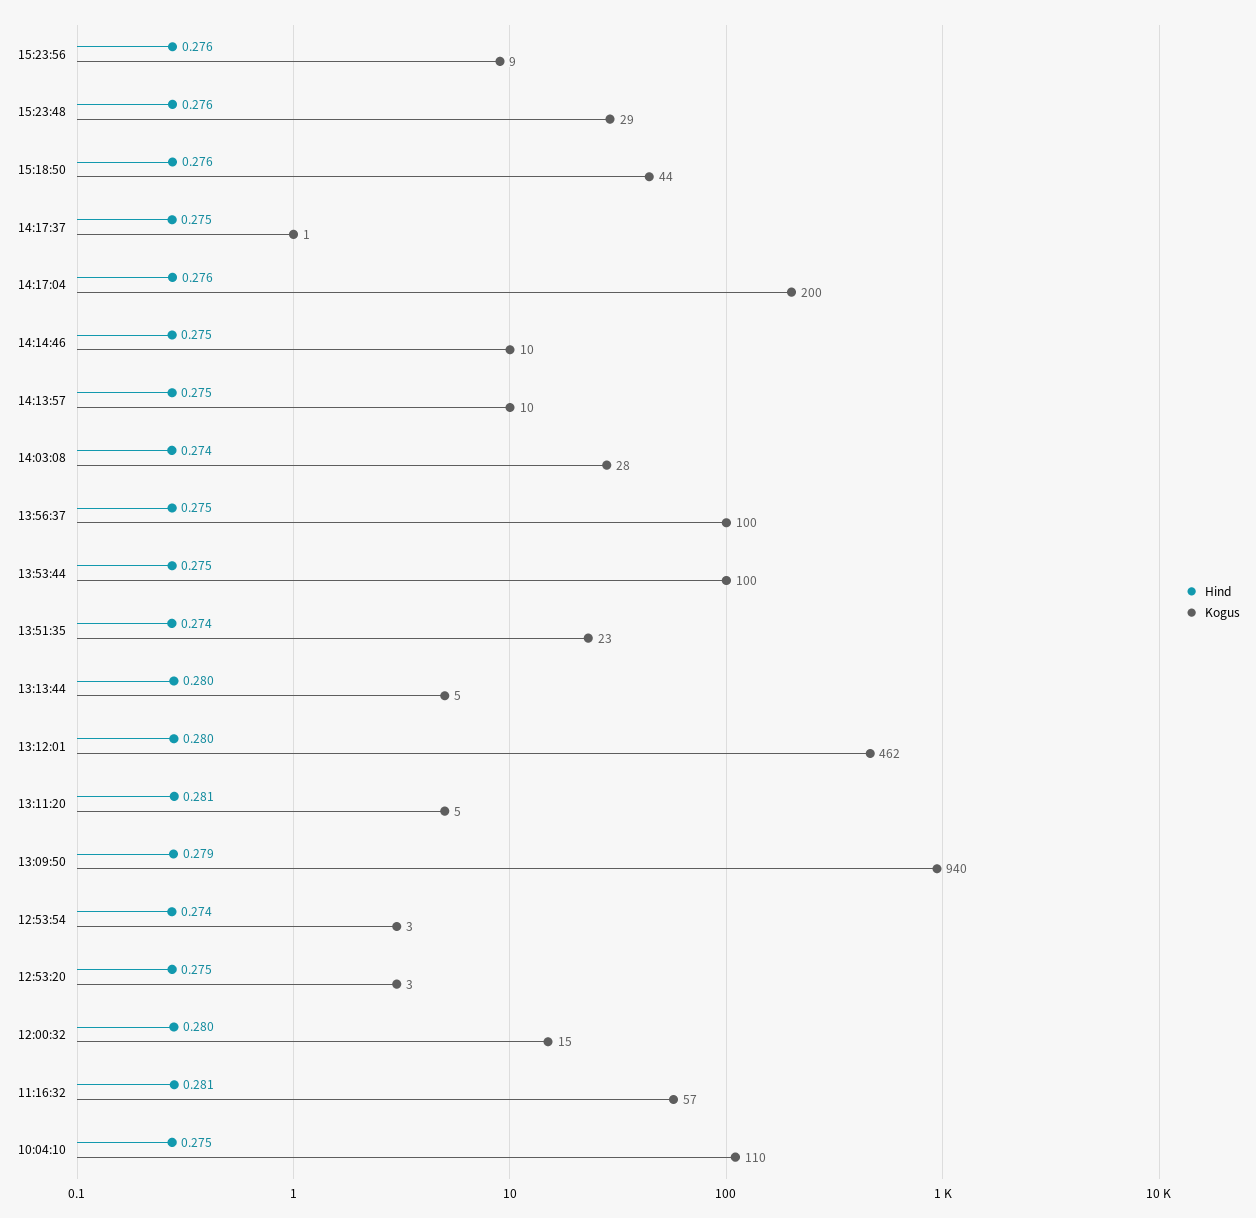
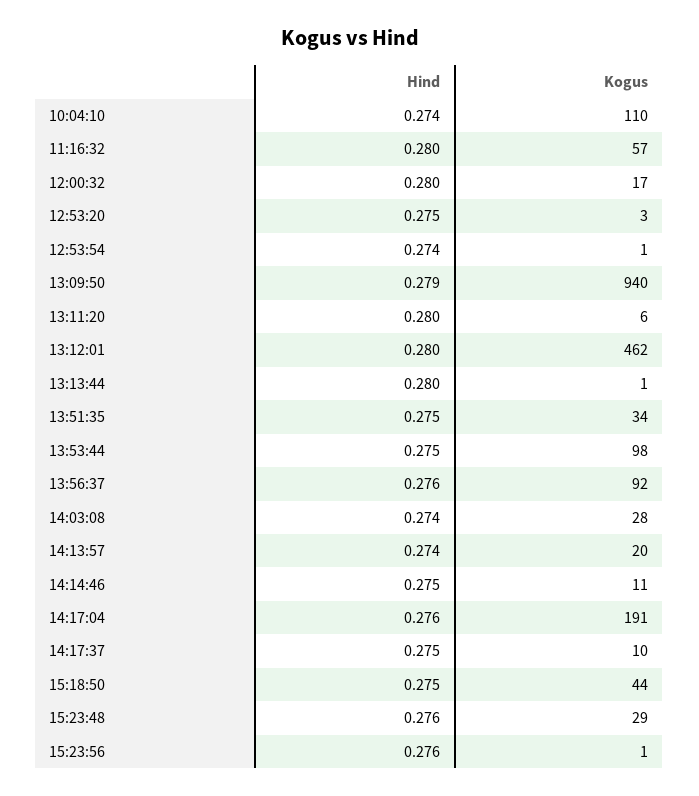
Kogus, 15:23:56: 9 -> 1
Hind, 15:18:50: 0.276 -> 0.275
Kogus, 14:17:37: 1 -> 10
Kogus, 14:17:04: 200 -> 191
Kogus, 14:14:46: 10 -> 11
Hind, 14:13:57: 0.275 -> 0.274
Kogus, 14:13:57: 10 -> 20
Hind, 13:56:37: 0.275 -> 0.276
Kogus, 13:56:37: 100 -> 92
Kogus, 13:53:44: 100 -> 98
Hind, 13:51:35: 0.274 -> 0.275
Kogus, 13:51:35: 23 -> 34
Kogus, 13:13:44: 5 -> 1
Hind, 13:11:20: 0.281 -> 0.28
Kogus, 13:11:20: 5 -> 6
Kogus, 12:53:54: 3 -> 1
Kogus, 12:00:32: 15 -> 17
Hind, 11:16:32: 0.281 -> 0.28
Hind, 10:04:10: 0.275 -> 0.274

